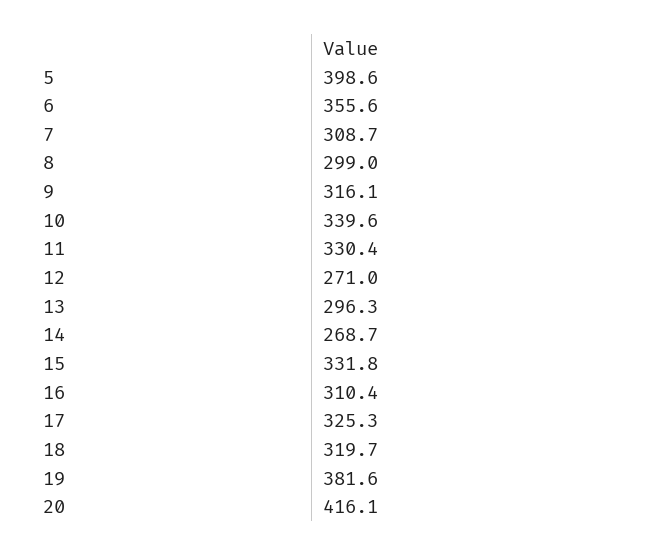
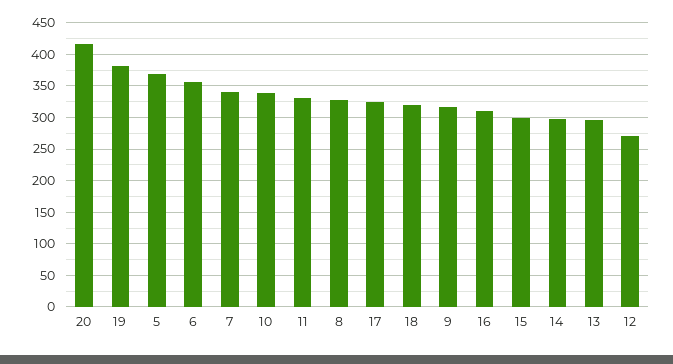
5: 398.6 -> 370
7: 308.7 -> 340
8: 299 -> 330
14: 268.7 -> 300
15: 331.8 -> 300

